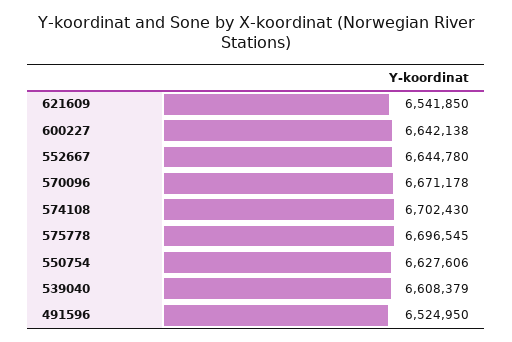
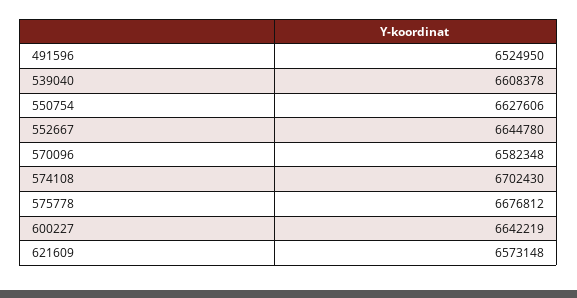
621609: 6541850 -> 6573148
600227: 6642138 -> 6642219
570096: 6671178 -> 6582348
575778: 6696545 -> 6676812
539040: 6608379 -> 6608378

